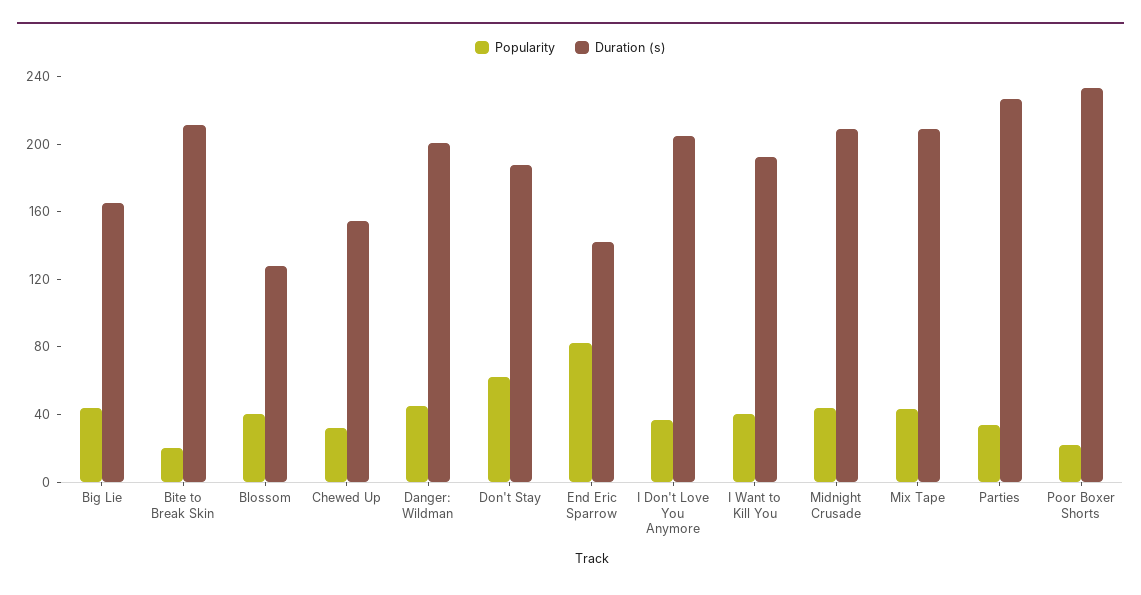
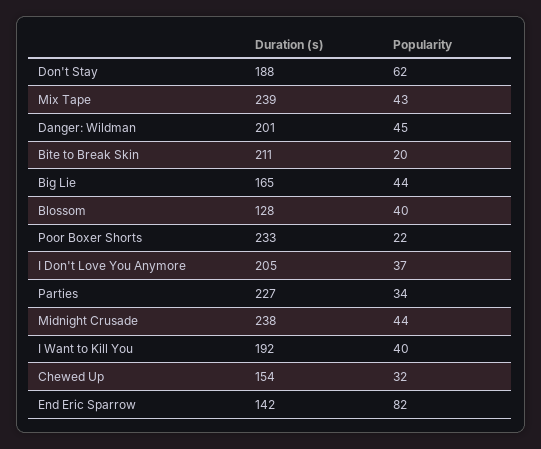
Duration (s), Midnight Crusade: 210 -> 238
Duration (s), Mix Tape: 210 -> 239

